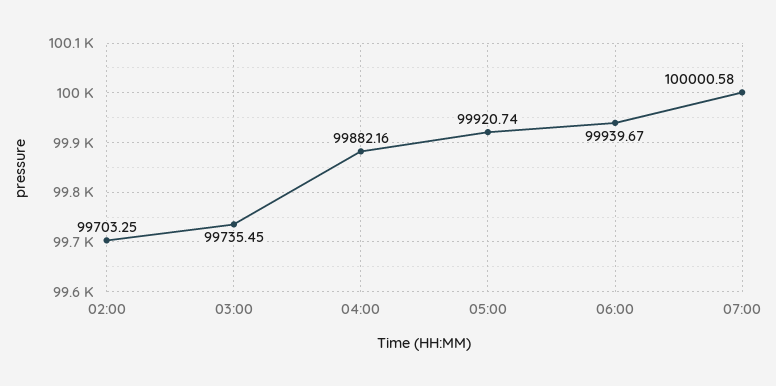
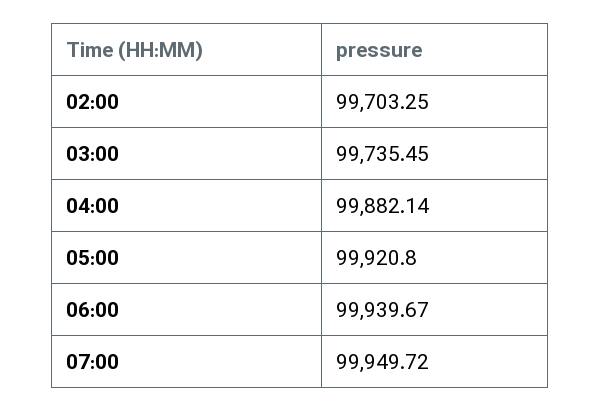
04:00: 99882.16 -> 99882.14
05:00: 99920.74 -> 99920.8
07:00: 100000.58 -> 99949.72

